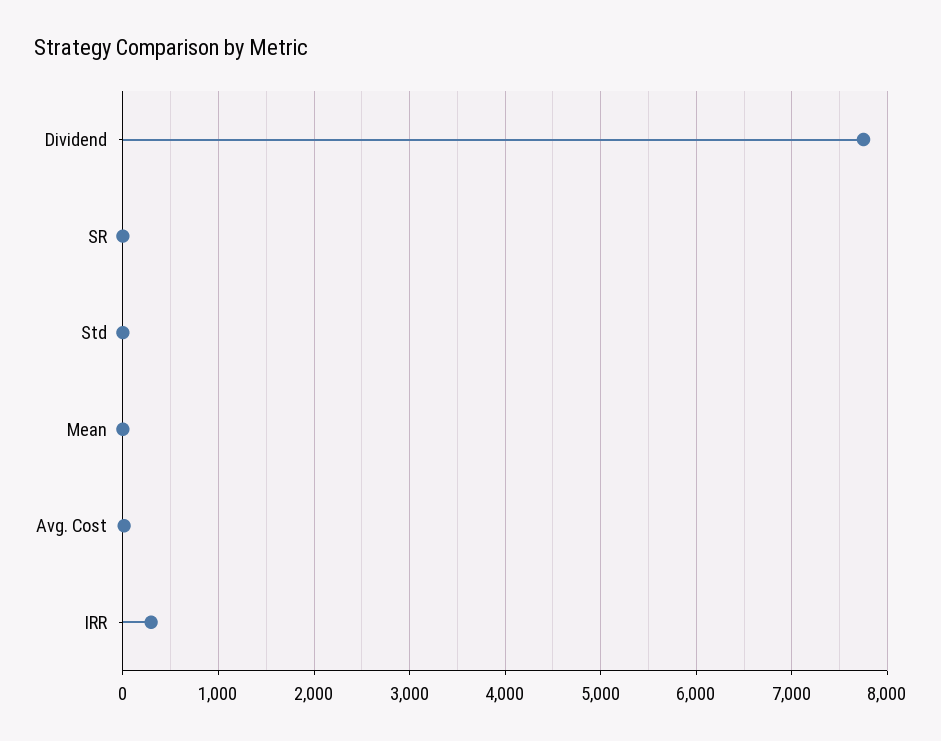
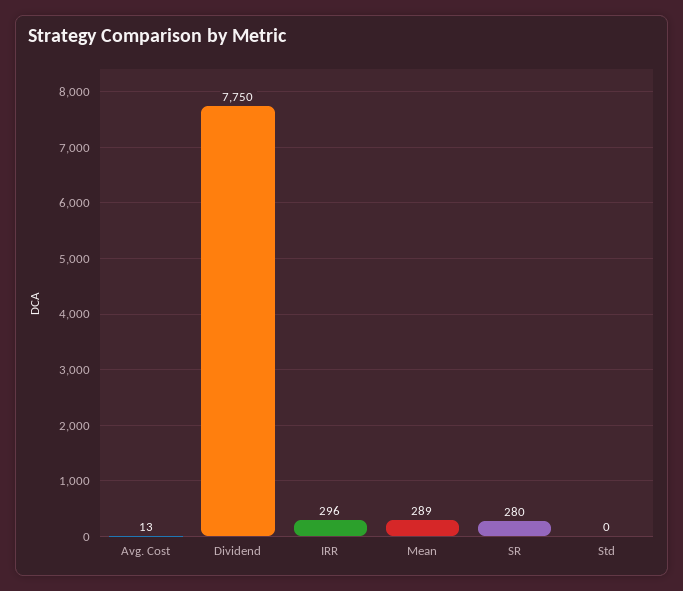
SR: 0 -> 280
Mean: 0 -> 289

